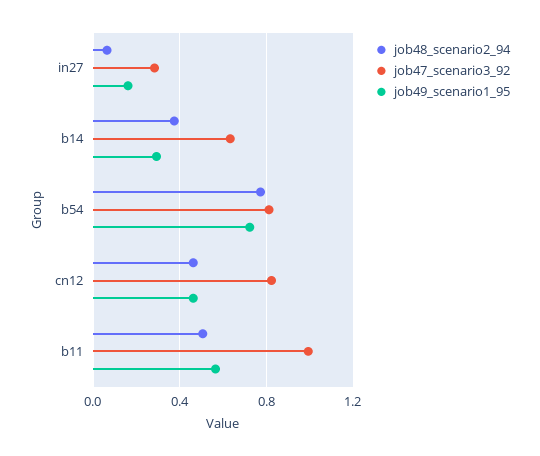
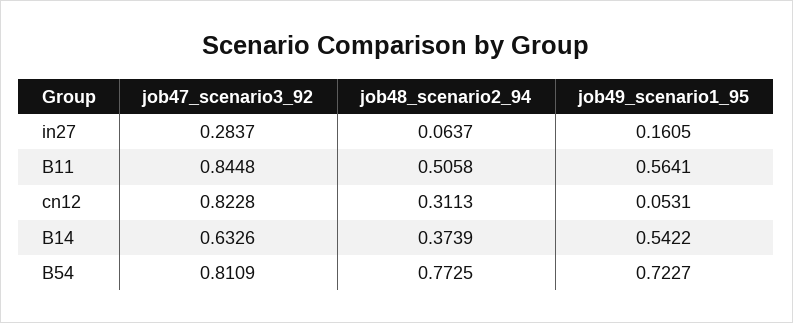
job49_scenario1_95, b14: 0.3 -> 0.5422
job48_scenario2_94, cn12: 0.45 -> 0.3113
job49_scenario1_95, cn12: 0.45 -> 0.0531
job47_scenario3_92, b11: 1 -> 0.8448

